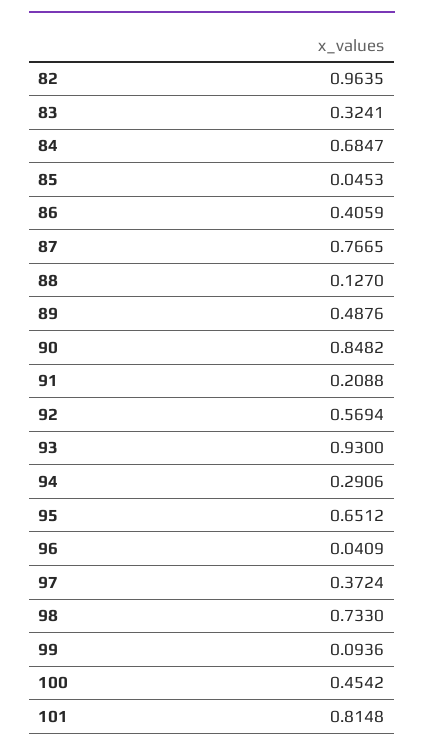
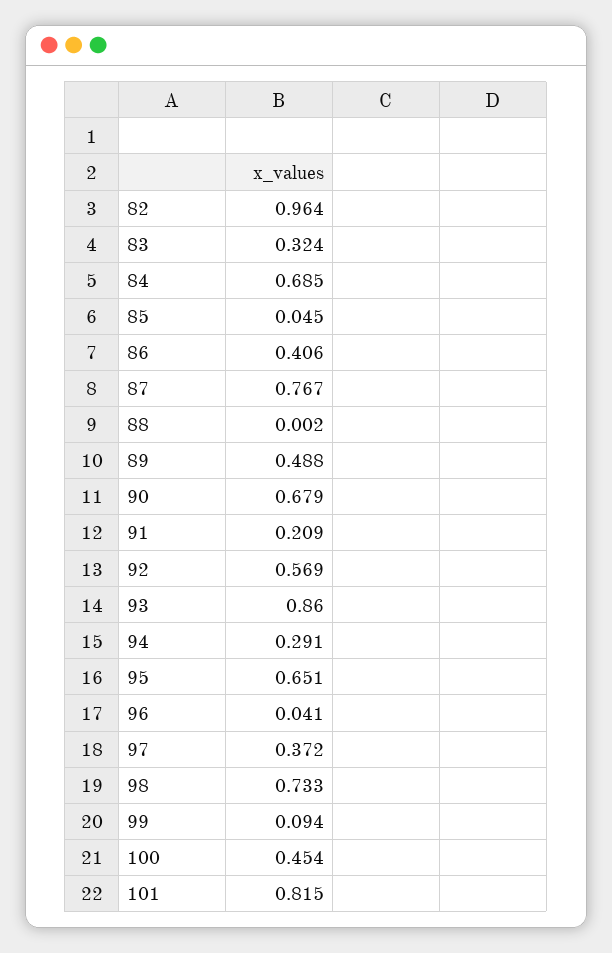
88: 0.127 -> 0.002
90: 0.8482 -> 0.679
93: 0.93 -> 0.86

